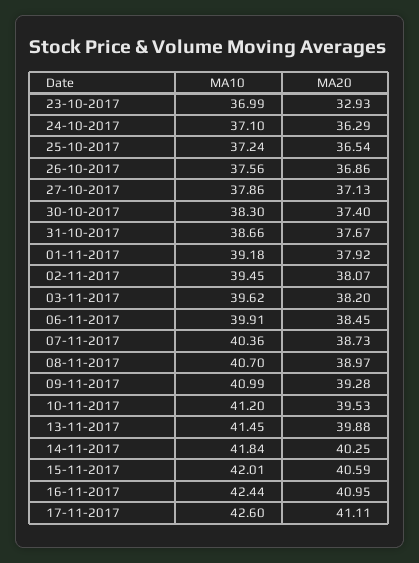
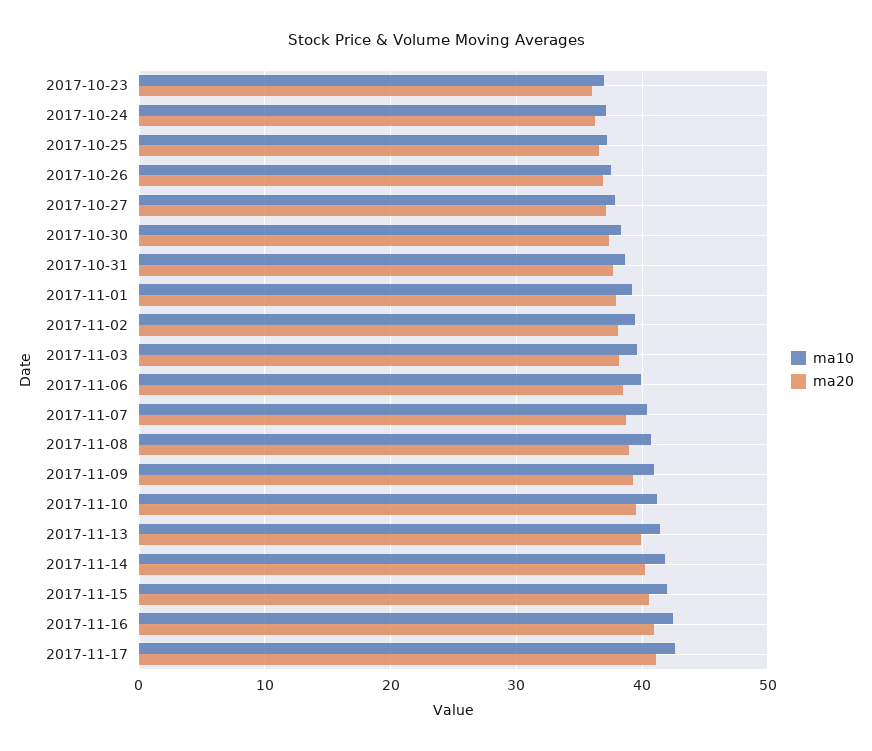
MA20, 23-10-2017: 32.93 -> 36

